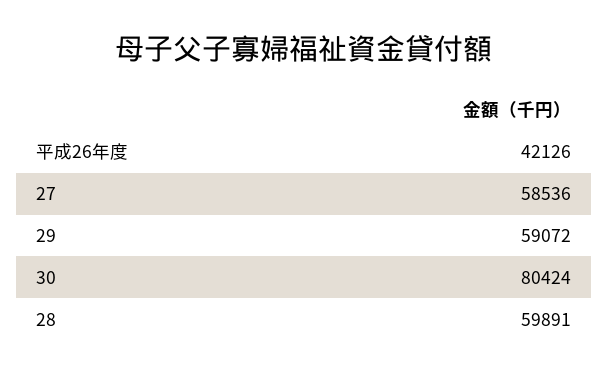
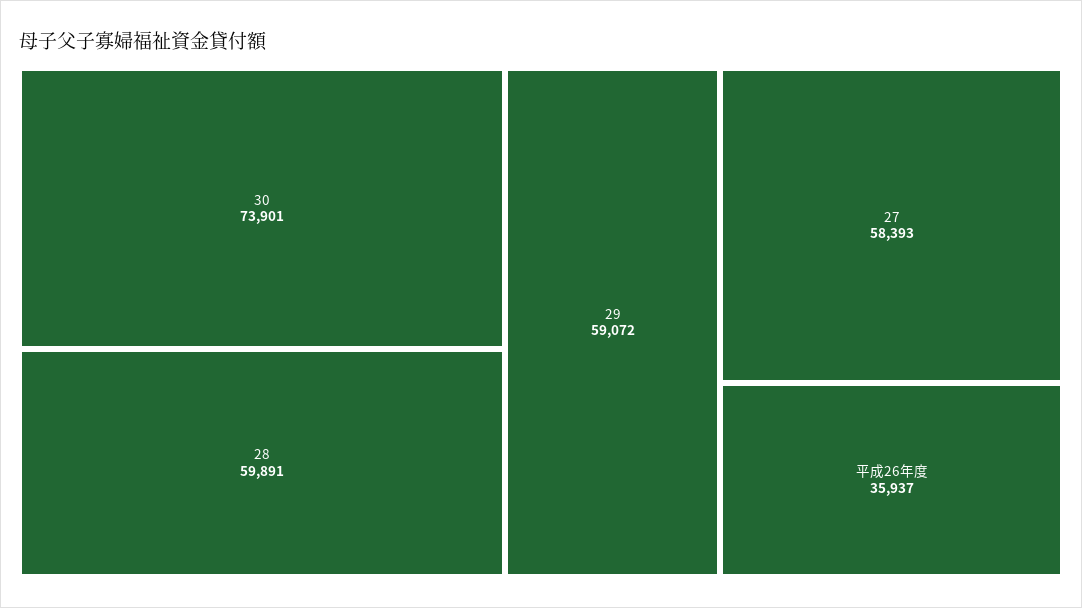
平成26年度: 42126 -> 35937
27: 58536 -> 58393
30: 80424 -> 73901

